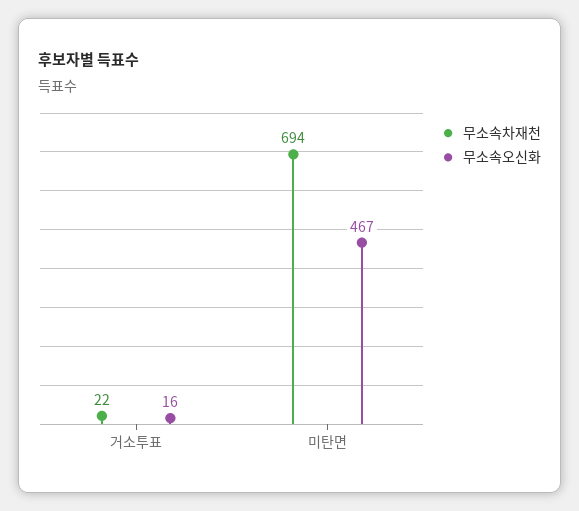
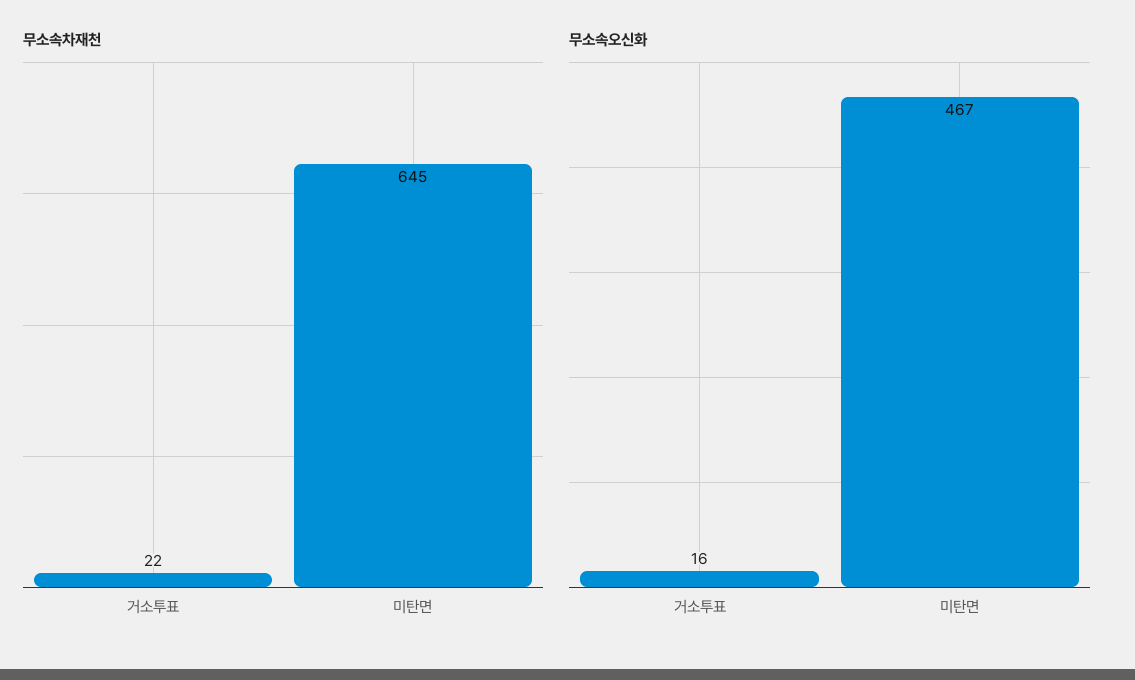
무소속차재천, 미탄면: 694 -> 645

